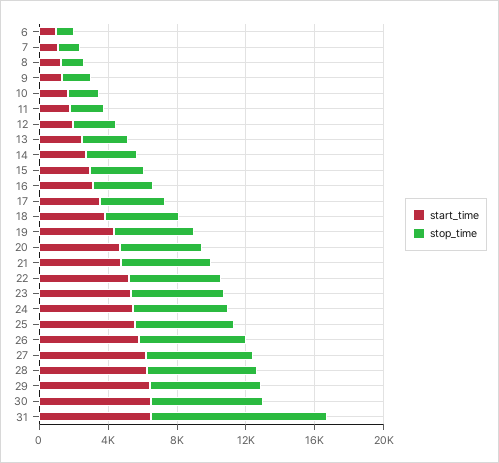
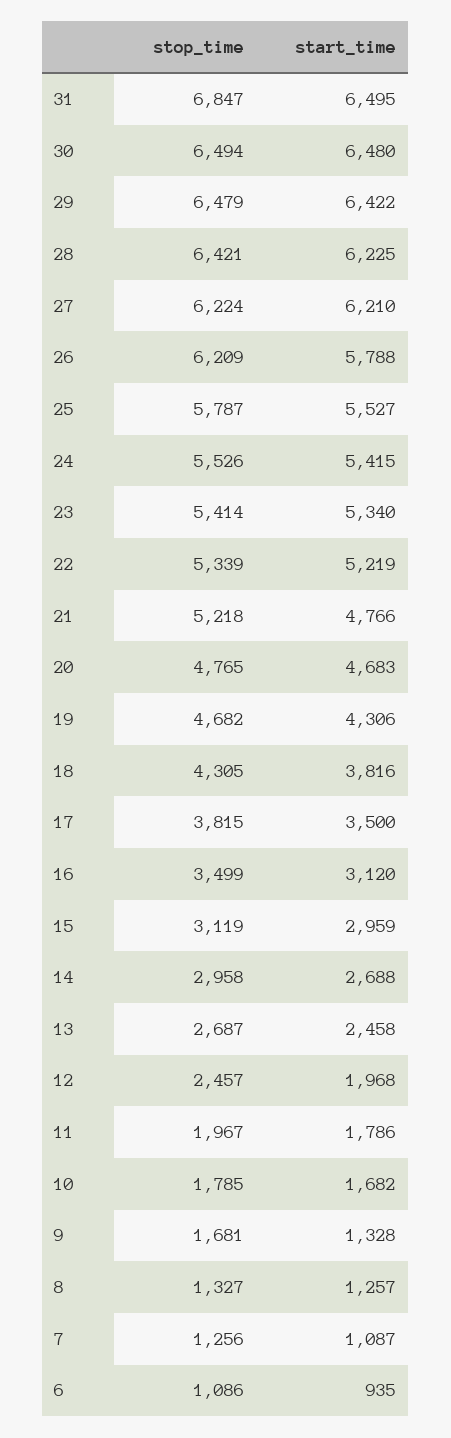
stop_time, 31: 10000 -> 6847

